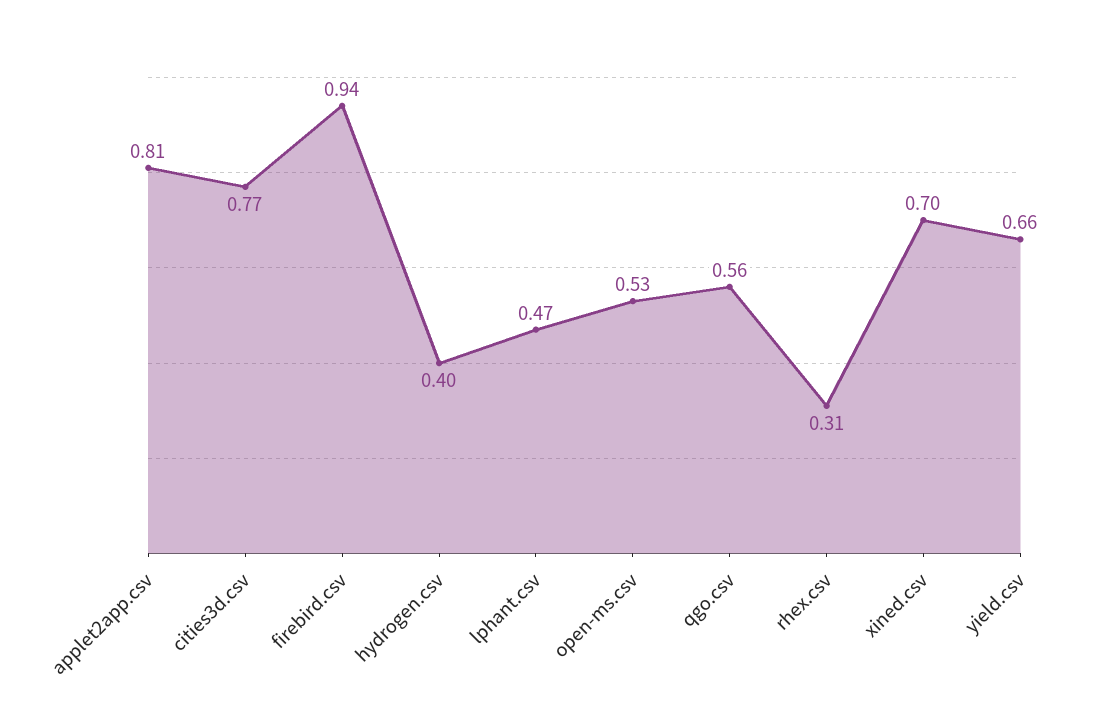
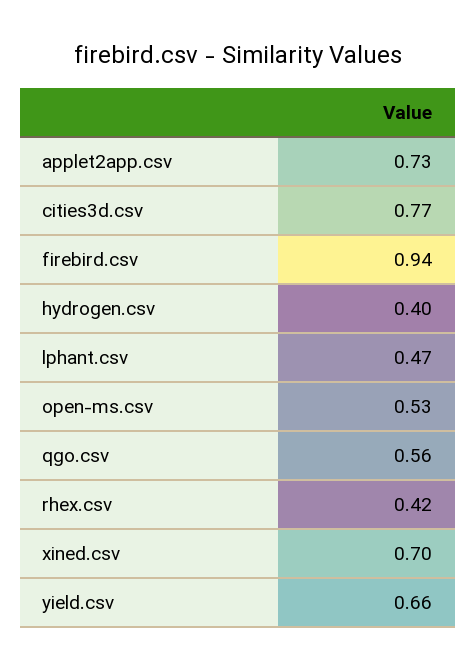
applet2app.csv: 0.81 -> 0.73
rhex.csv: 0.31 -> 0.42

